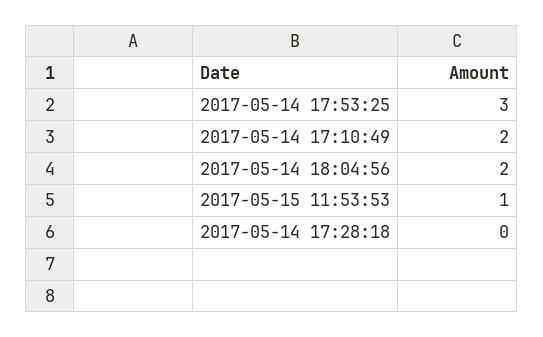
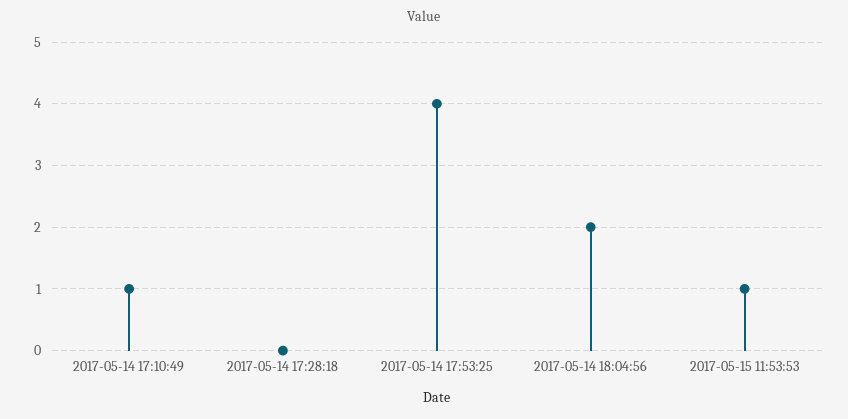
2017-05-14 17:53:25: 3 -> 4
2017-05-14 17:10:49: 2 -> 1

